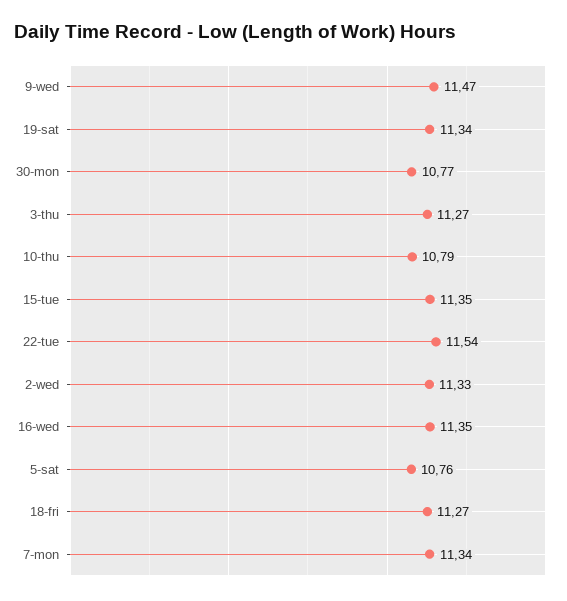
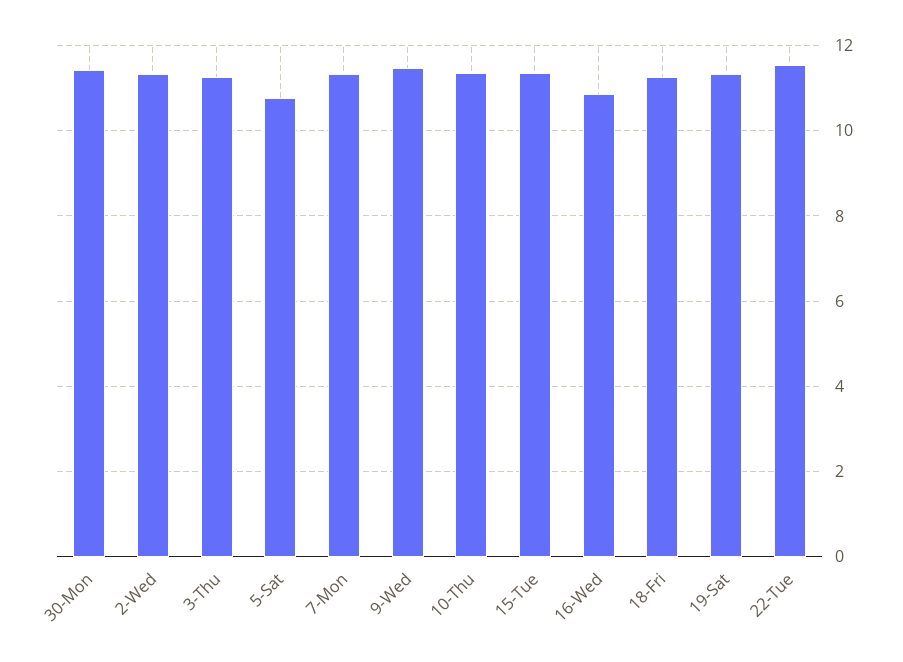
30-mon: 10.77 -> 11.4
10-thu: 10.79 -> 11.4
16-wed: 11.35 -> 10.8

